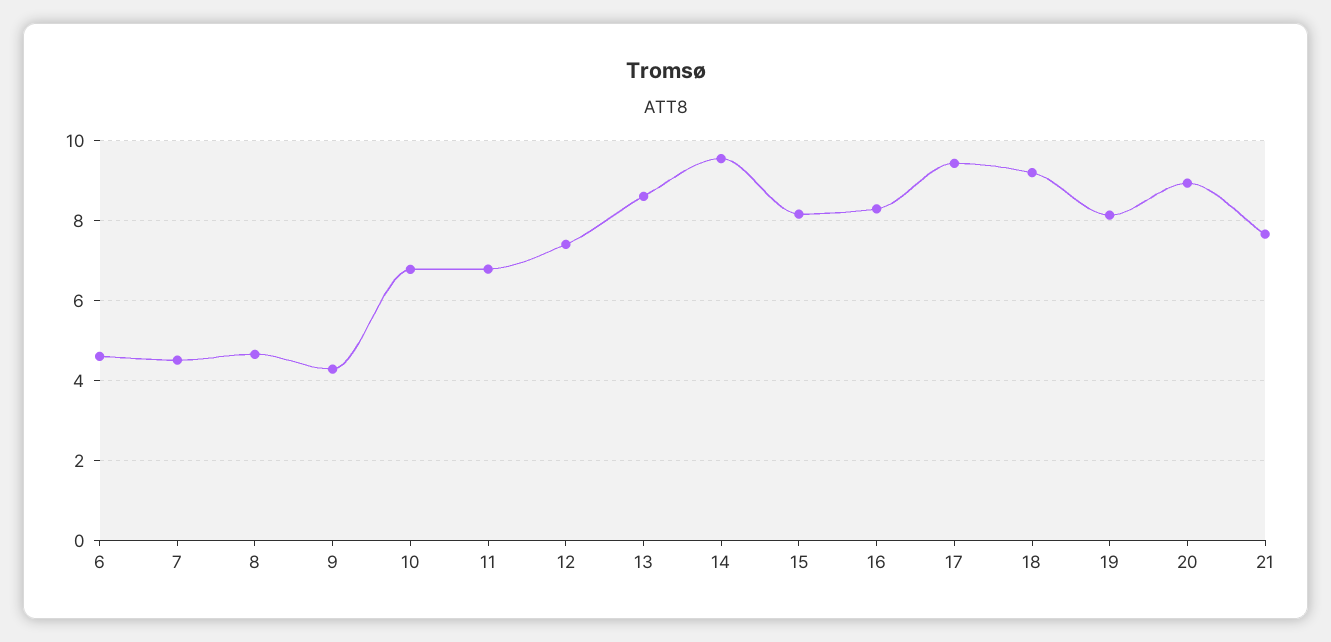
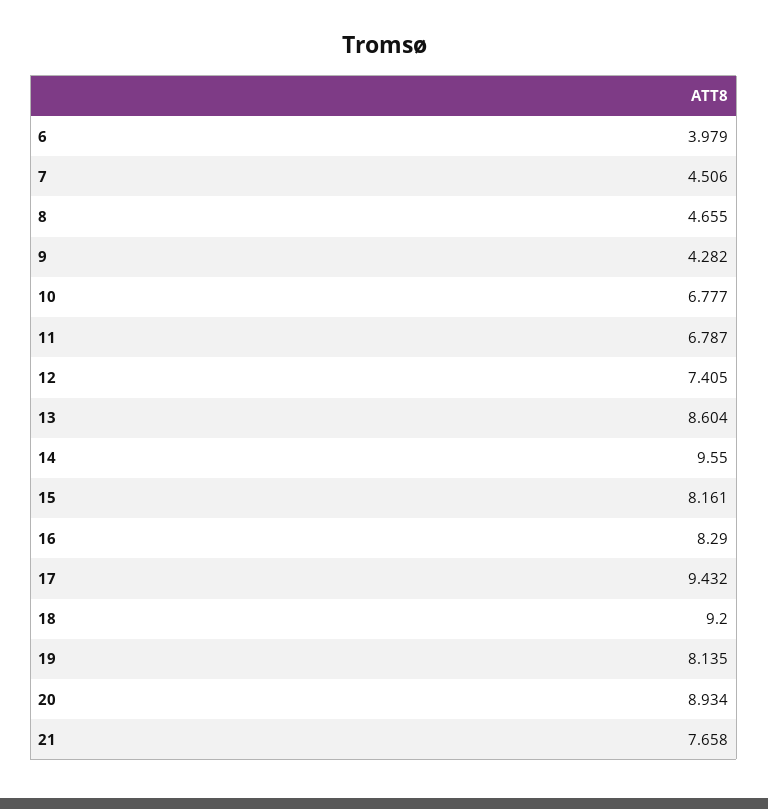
6: 4.6 -> 3.979

